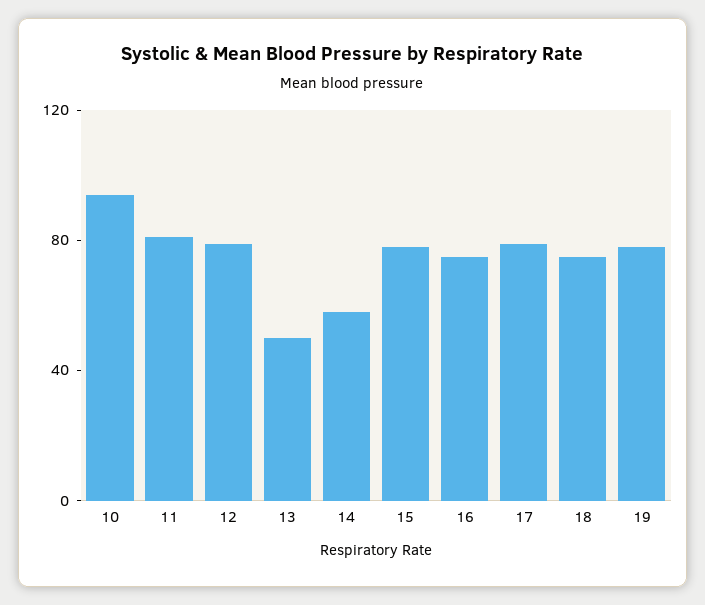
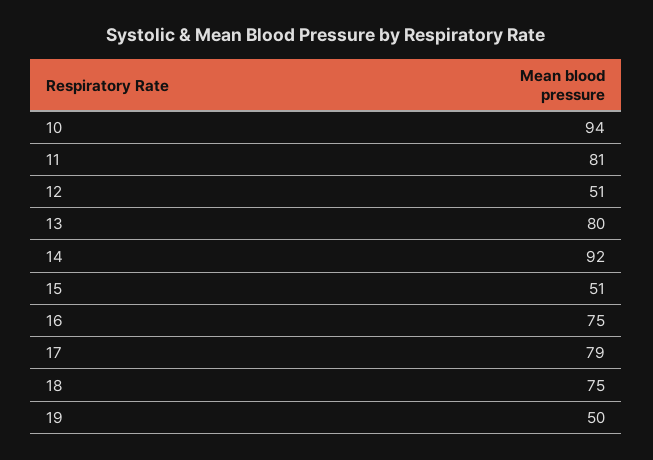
12: 80 -> 51
13: 50 -> 80
14: 60 -> 92
15: 80 -> 51
19: 80 -> 50

